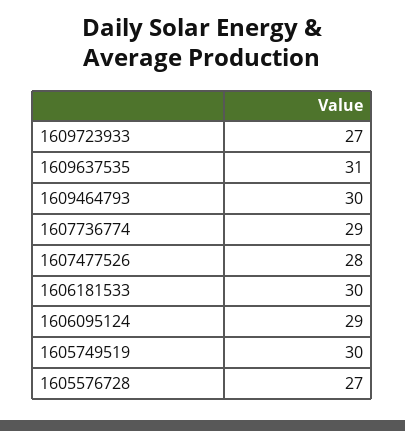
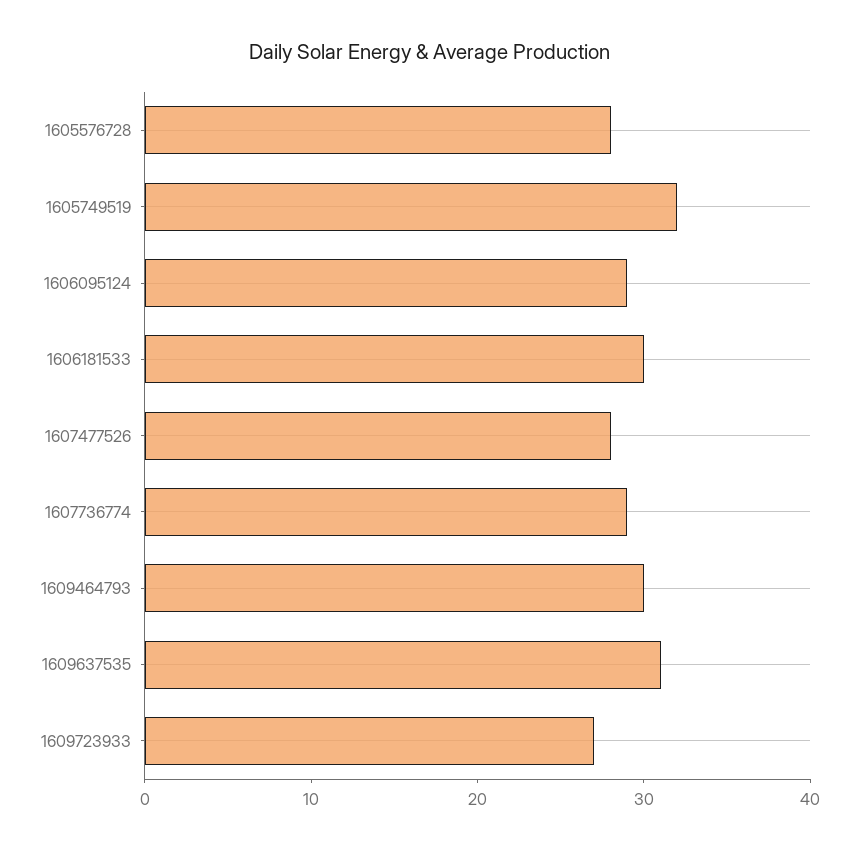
1605749519: 30 -> 32
1605576728: 27 -> 28

